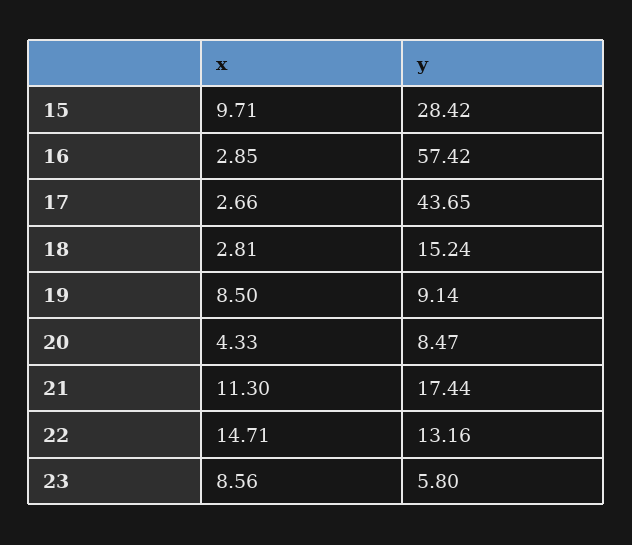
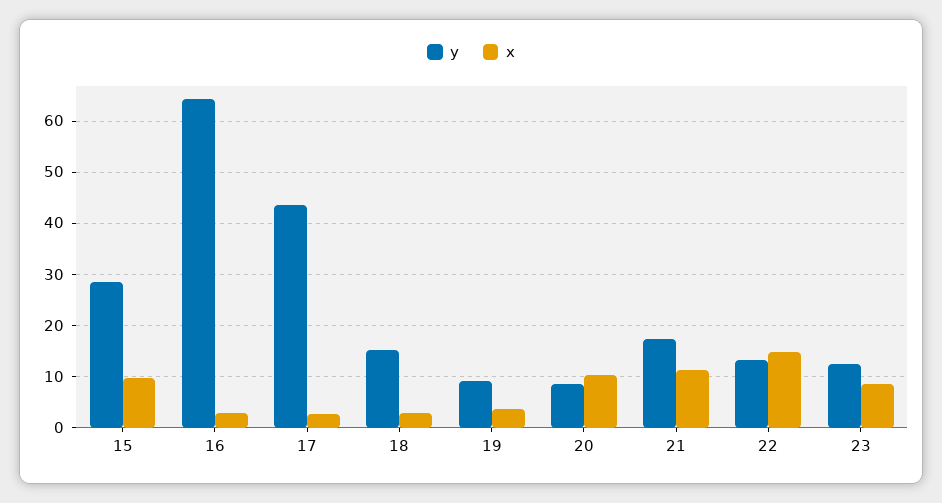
y, 16: 57.42 -> 64
x, 19: 8.5 -> 4
x, 20: 4.33 -> 10
y, 23: 5.8 -> 12

